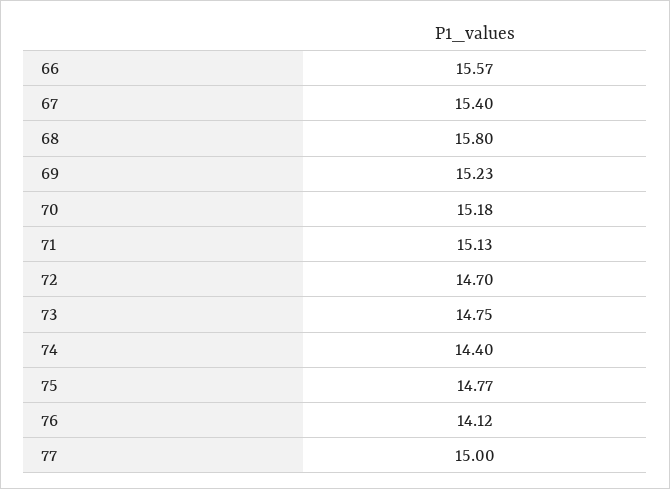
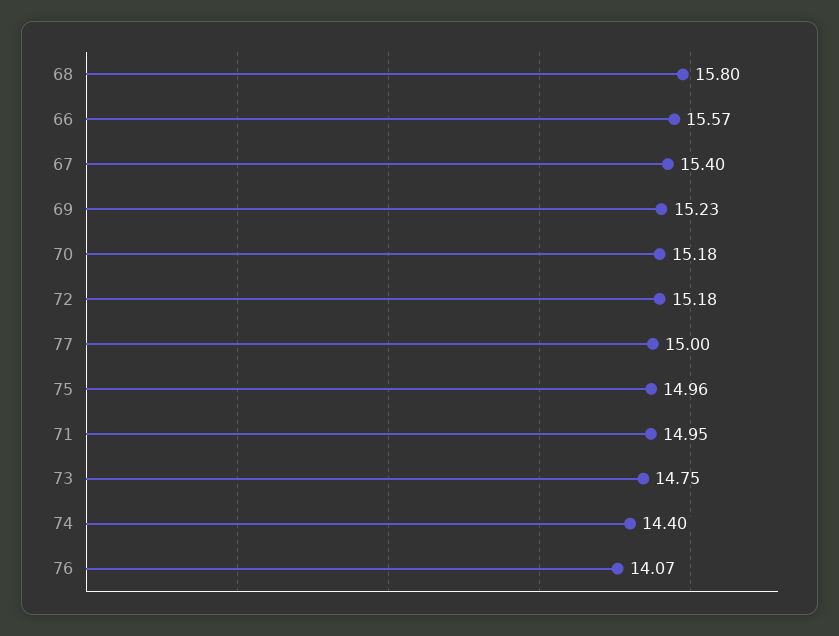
71: 15.13 -> 14.95
72: 14.7 -> 15.18
75: 14.77 -> 14.96
76: 14.12 -> 14.07

